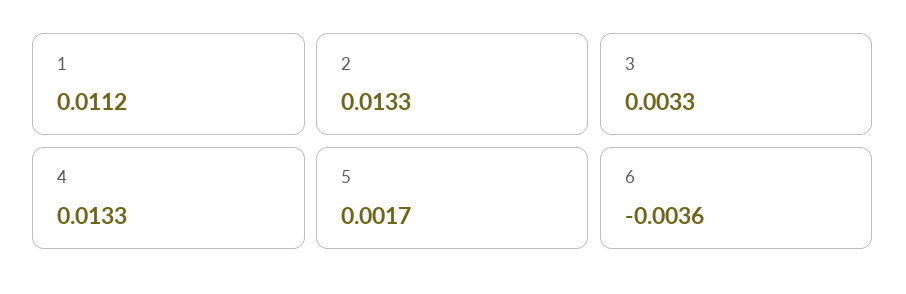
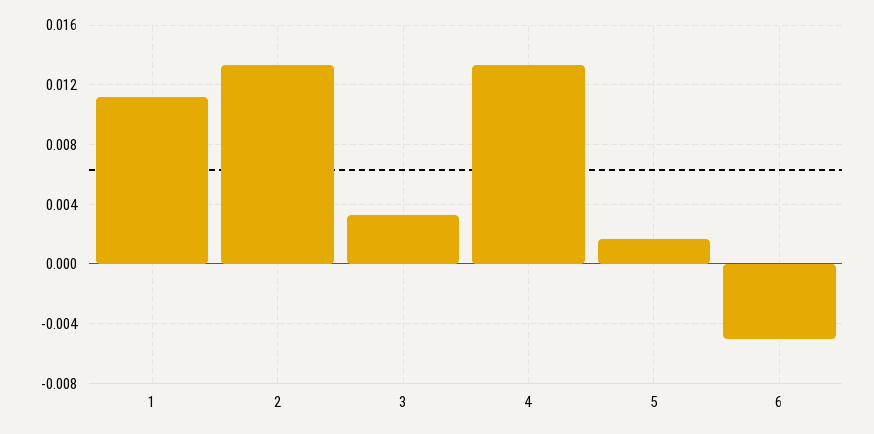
6: -0.0036 -> -0.005

